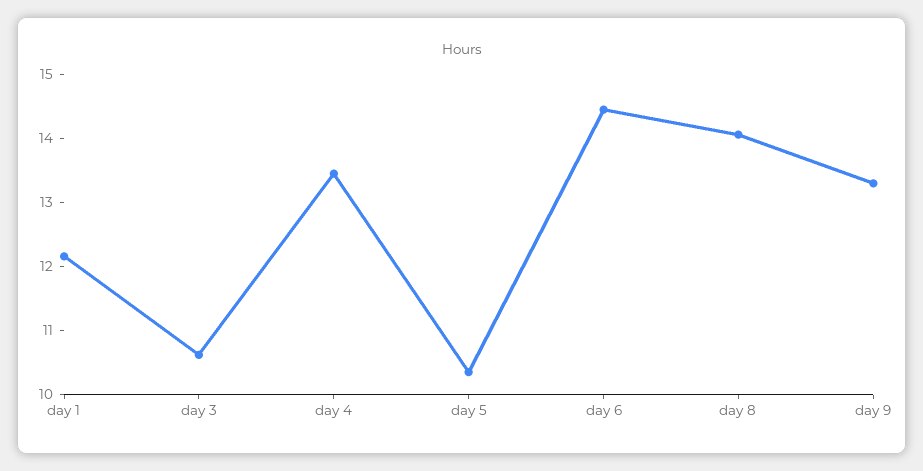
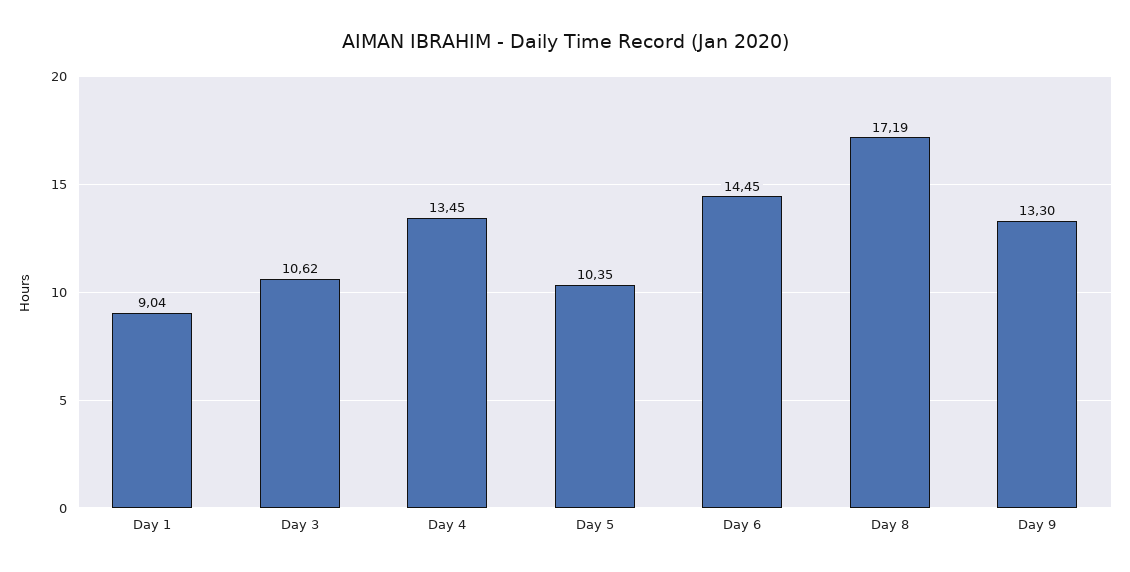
day 1: 12.2 -> 9.04
day 8: 14 -> 17.19

